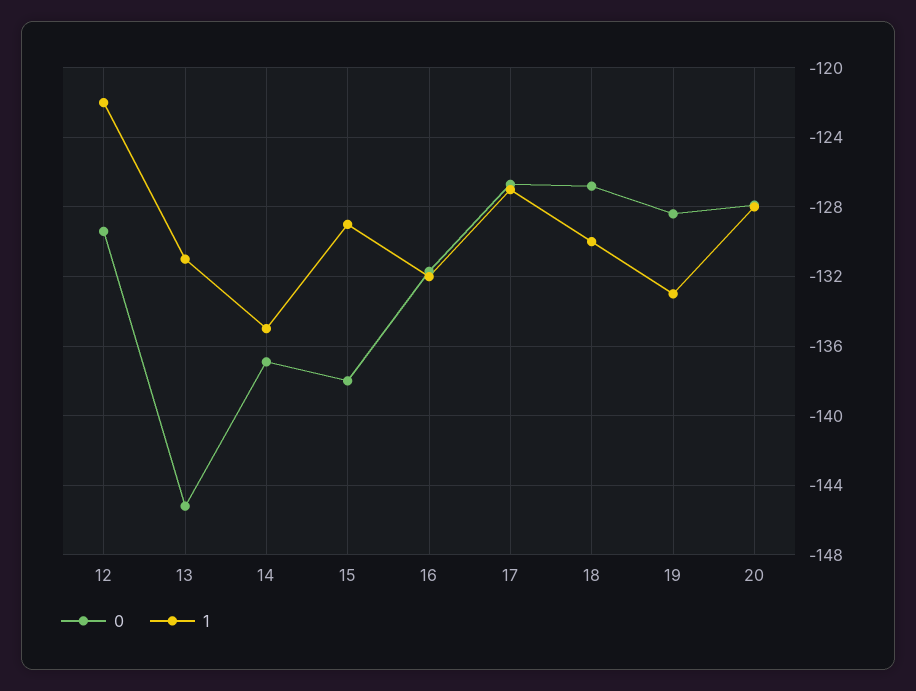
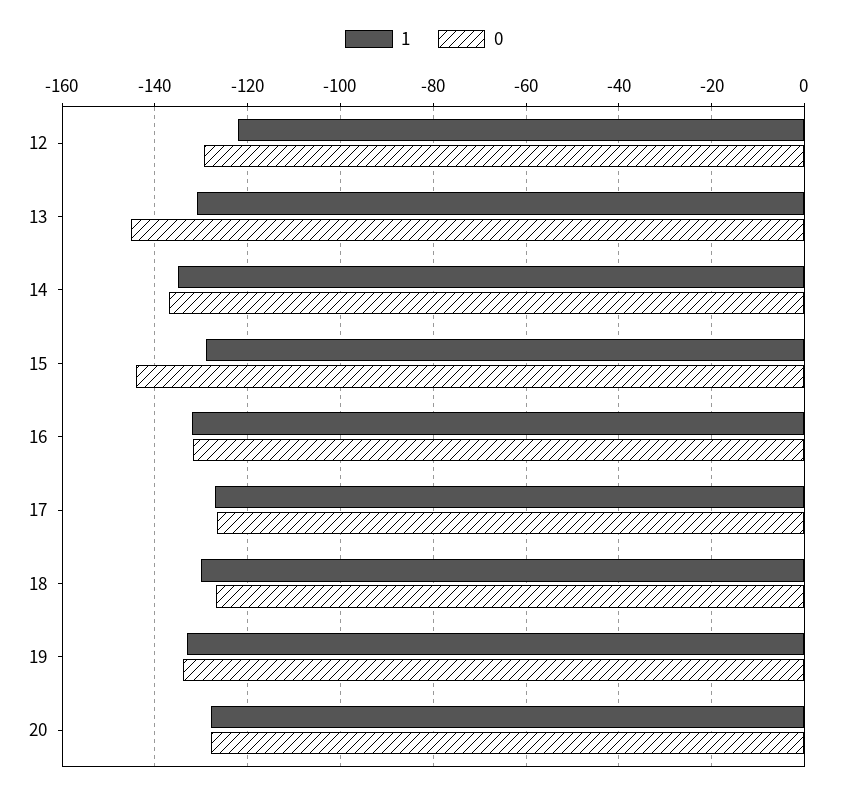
0, 15: -138 -> -144
0, 19: -128.5 -> -134

